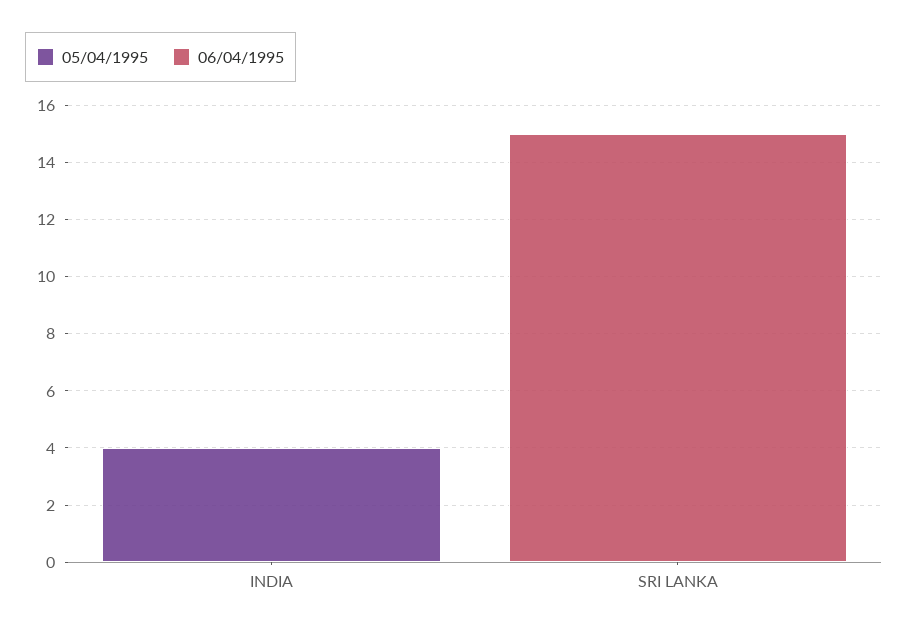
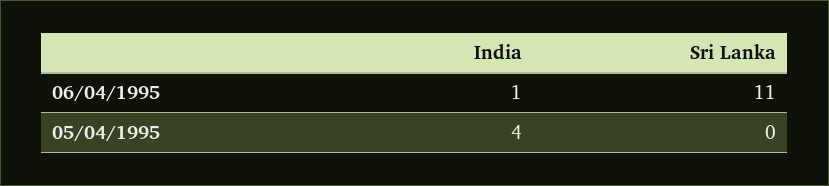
06/04/1995, INDIA: 0 -> 1
06/04/1995, SRI LANKA: 15 -> 11

